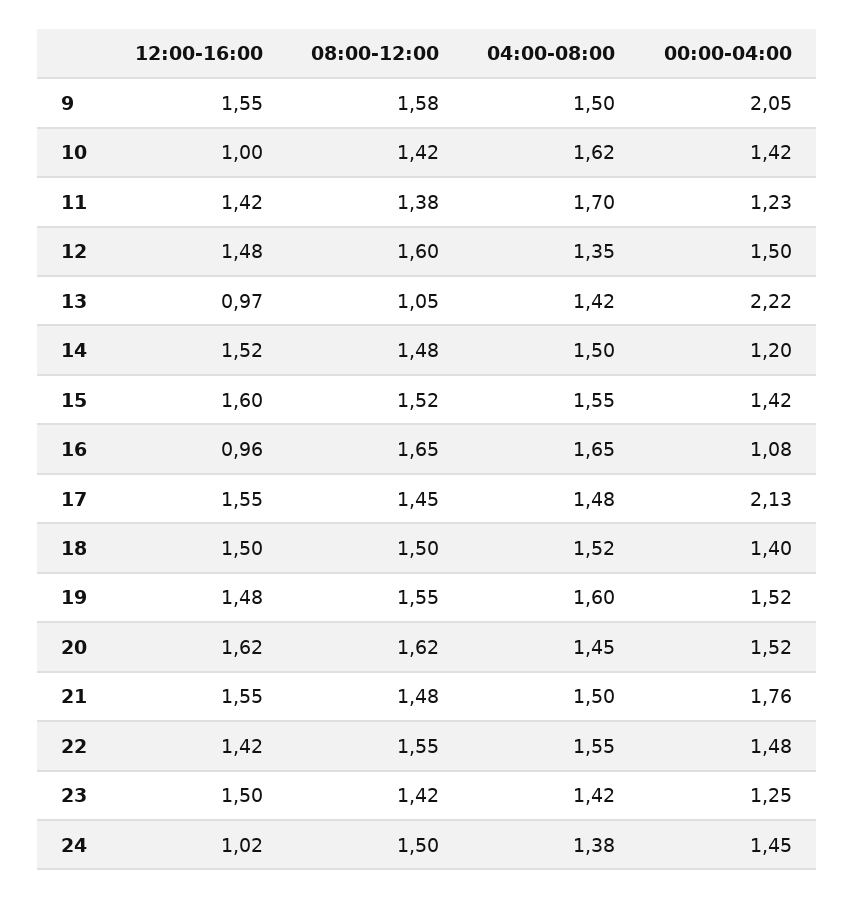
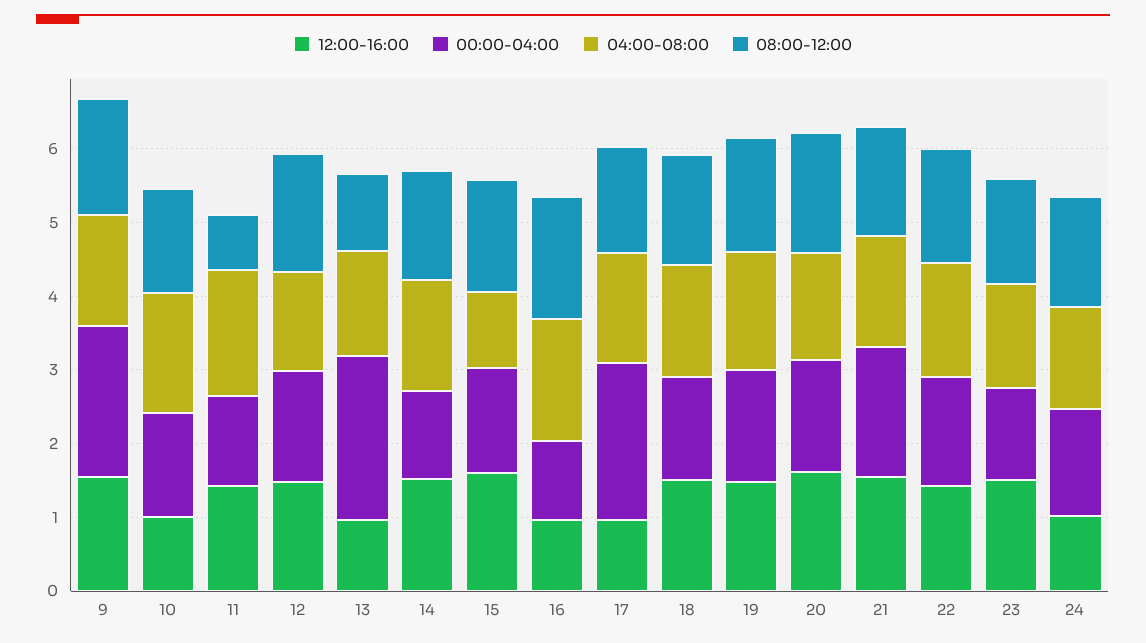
08:00-12:00, 11: 1.38 -> 0.8
04:00-08:00, 15: 1.55 -> 1
12:00-16:00, 17: 1.55 -> 1

